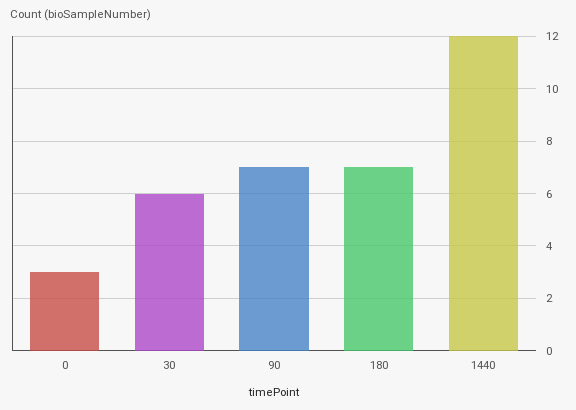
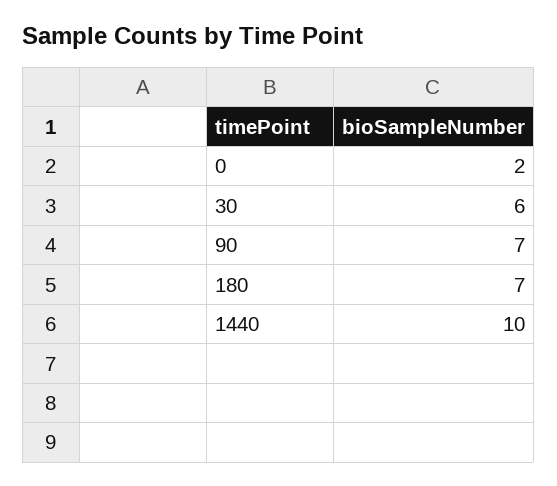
0: 3 -> 2
1440: 12 -> 10

